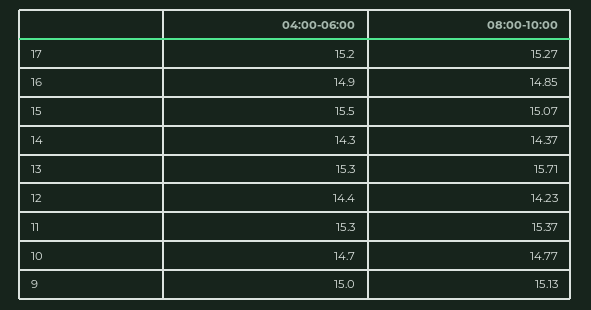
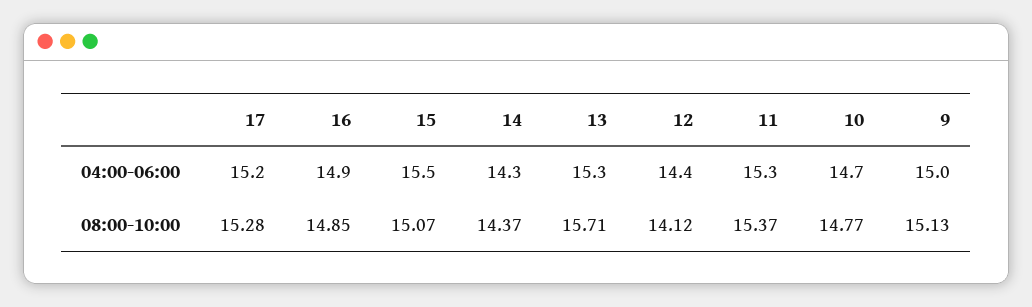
08:00-10:00, 17: 15.27 -> 15.28
08:00-10:00, 12: 14.23 -> 14.12

